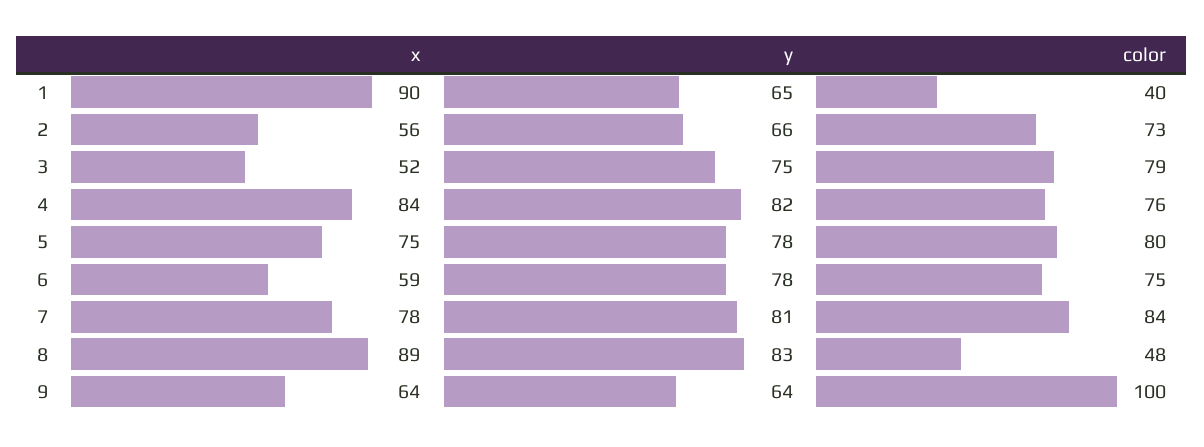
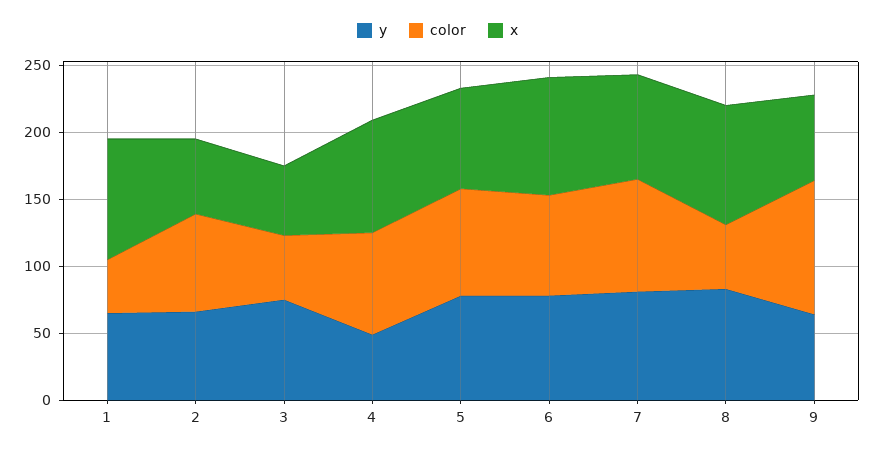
color, 3: 79 -> 50
y, 4: 82 -> 50
x, 6: 59 -> 90

